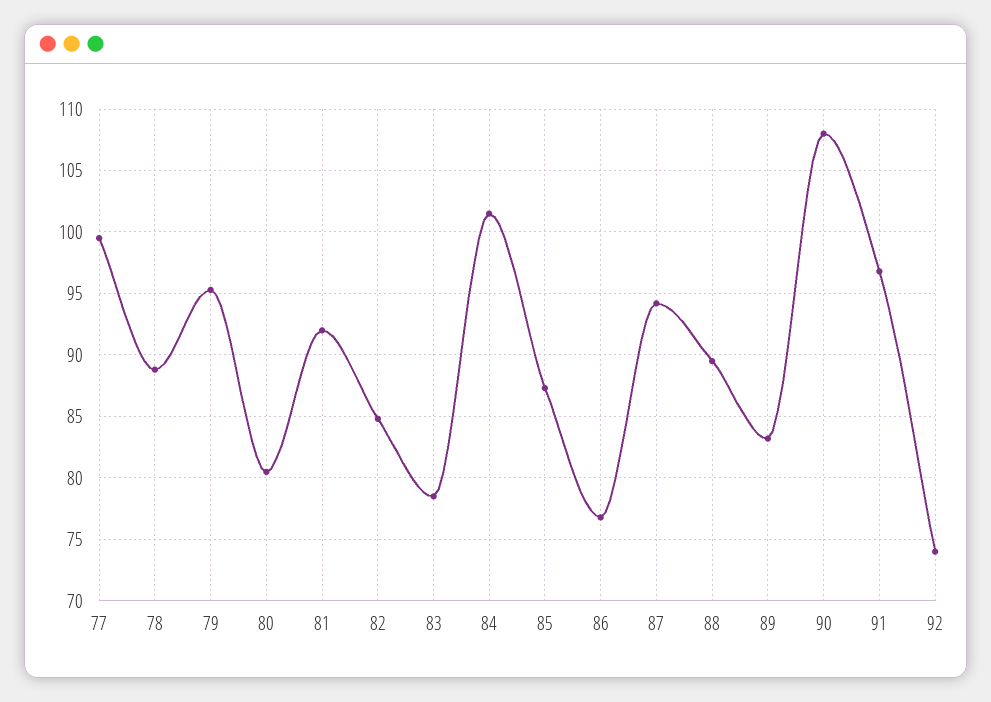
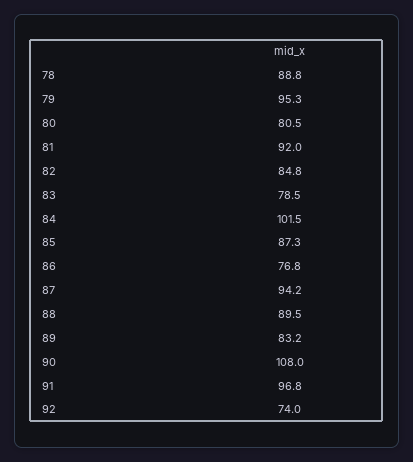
77: 99.5 -> none

